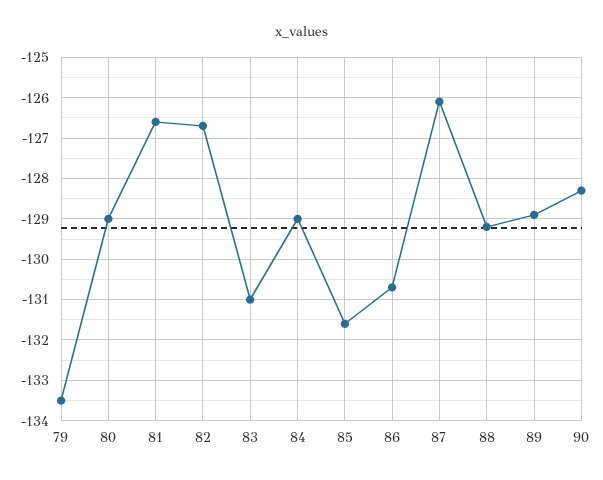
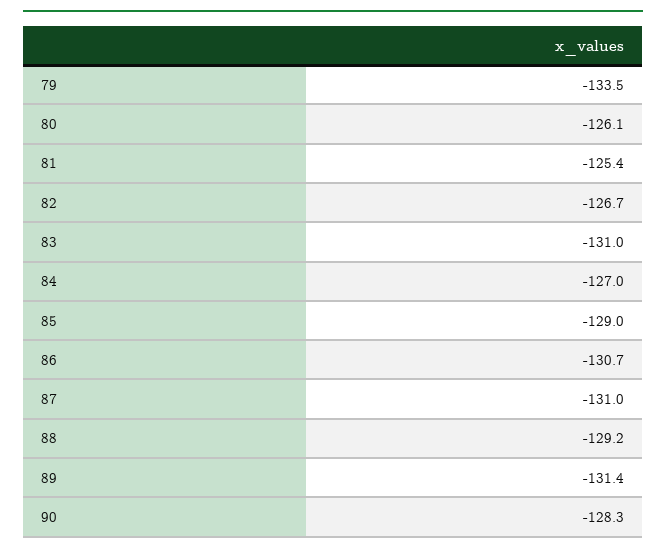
80: -129 -> -126.1
81: -126.5 -> -125.4
84: -129 -> -127
85: -131.5 -> -129
87: -126 -> -131
89: -129 -> -131.4

